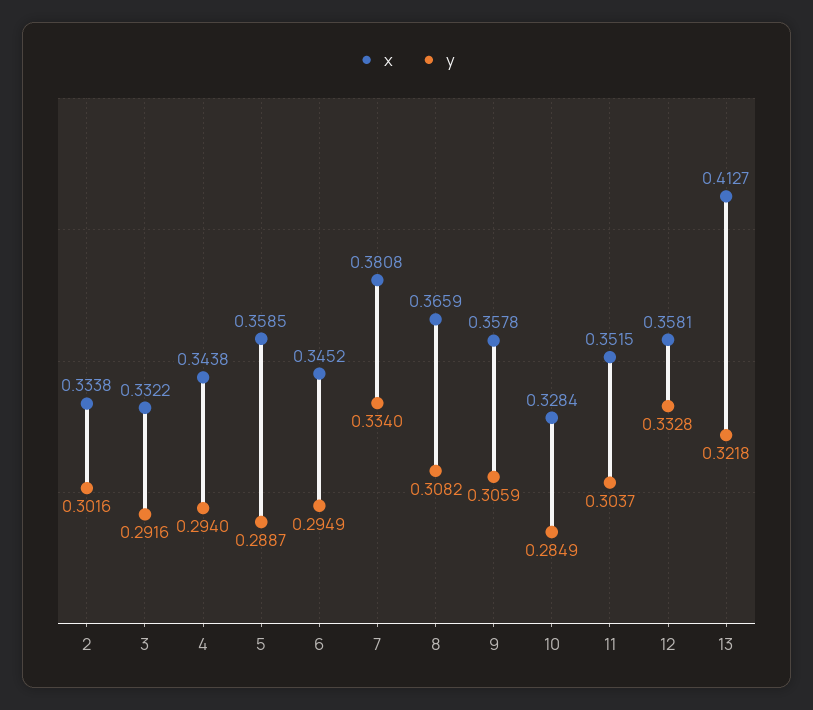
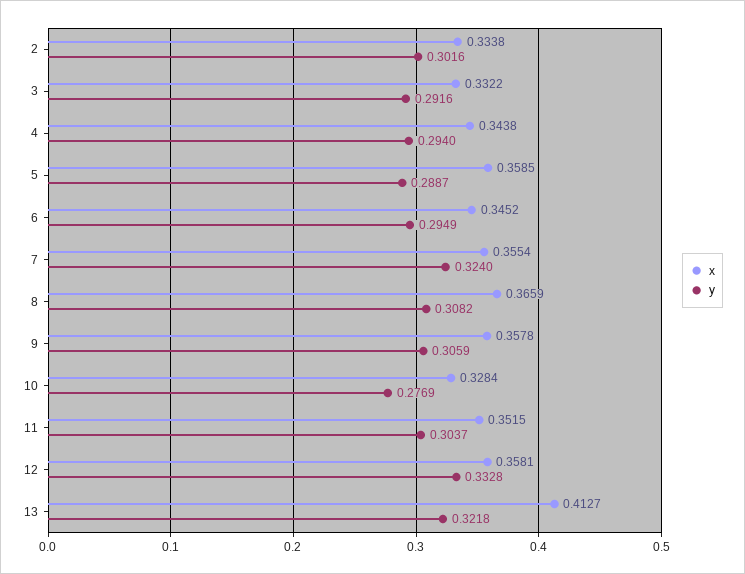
x, 7: 0.3808 -> 0.3554
y, 7: 0.334 -> 0.324
y, 10: 0.2849 -> 0.2769

